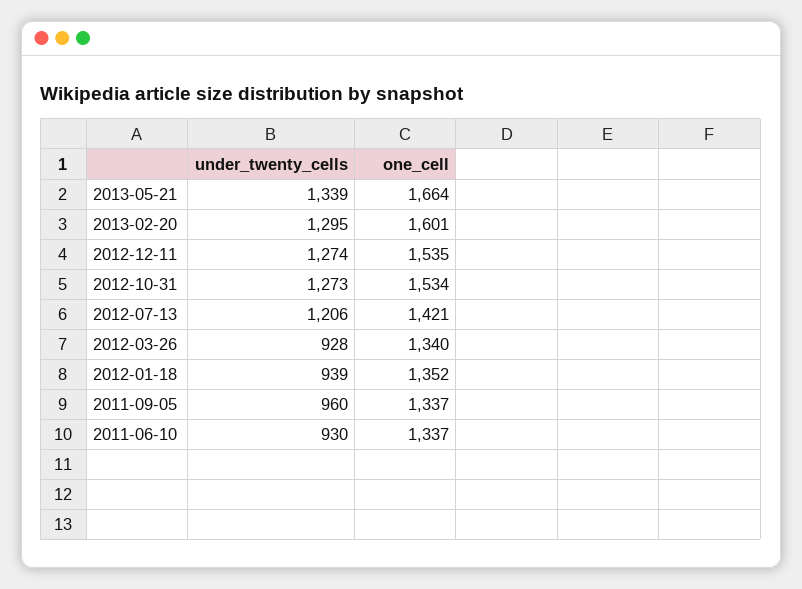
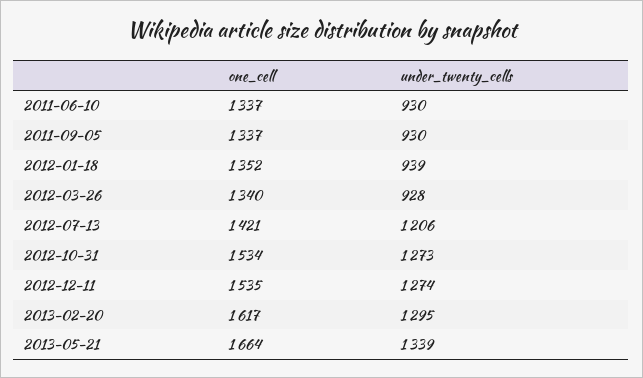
one_cell, 2013-02-20: 1601 -> 1617
under_twenty_cells, 2011-09-05: 960 -> 930

